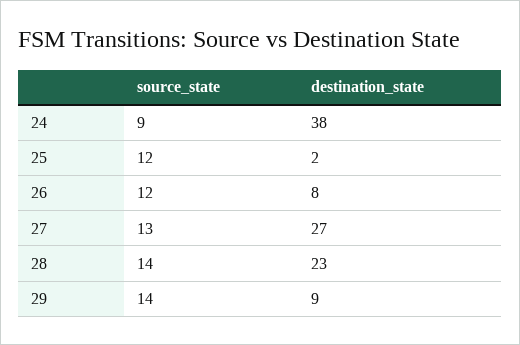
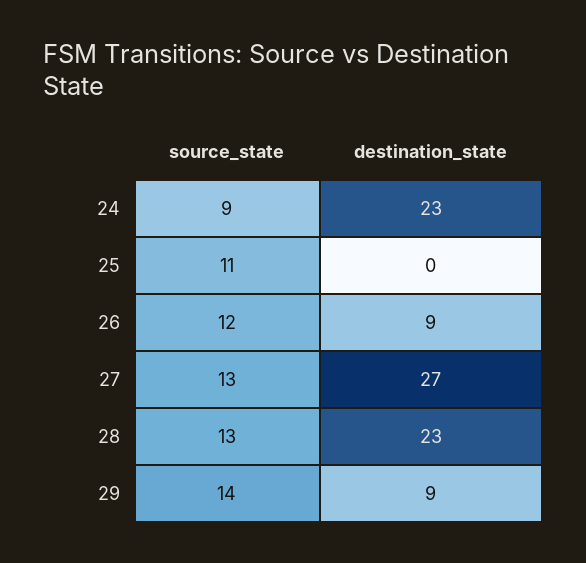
destination_state, 24: 38 -> 23
source_state, 25: 12 -> 11
destination_state, 25: 2 -> 0
destination_state, 26: 8 -> 9
source_state, 28: 14 -> 13

